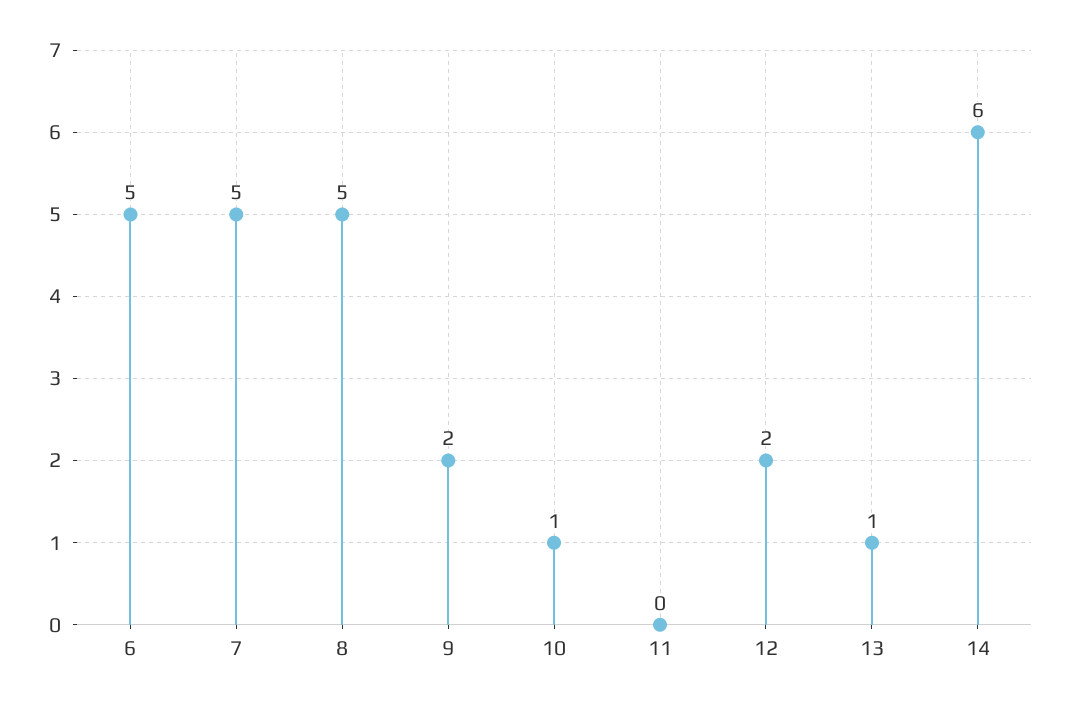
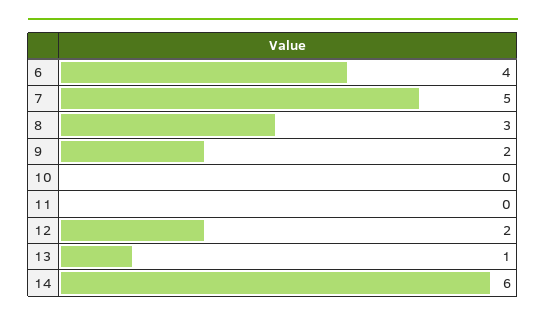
6: 5 -> 4
8: 5 -> 3
10: 1 -> 0

